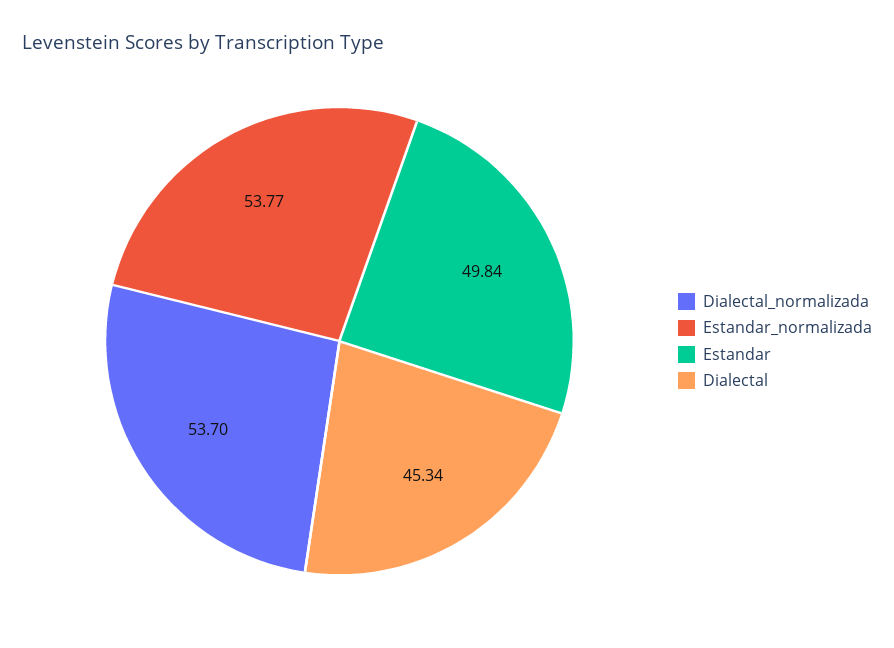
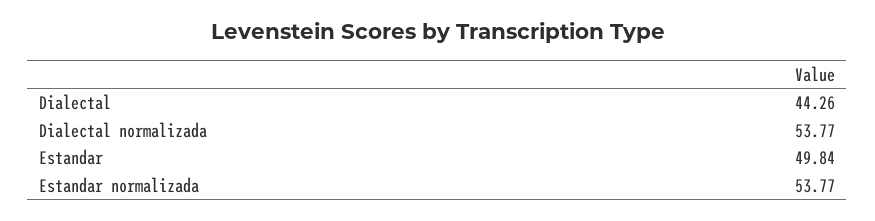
Dialectal_normalizada: 53.7 -> 53.77
Dialectal: 45.34 -> 44.26

